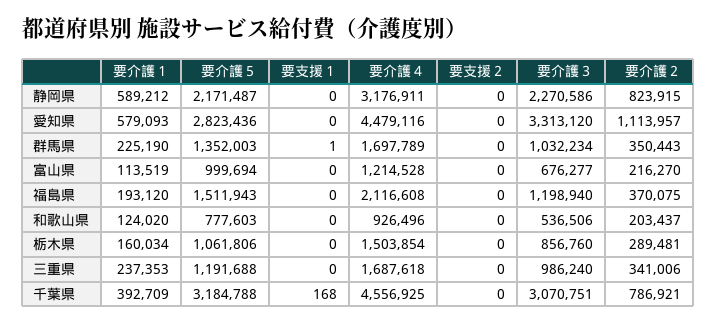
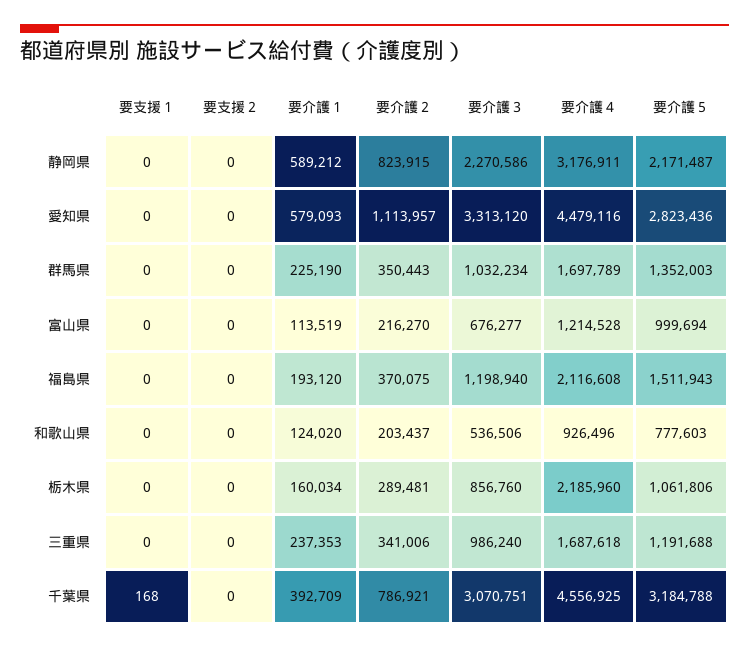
要支援１, 群馬県: 1 -> 0
要介護４, 栃木県: 1503854 -> 2185960

